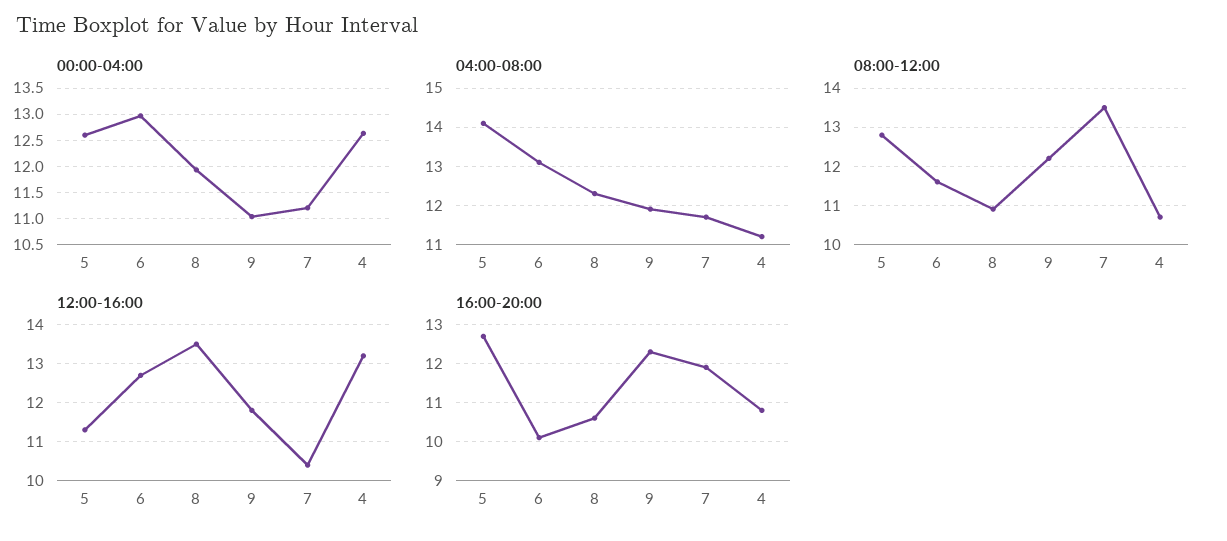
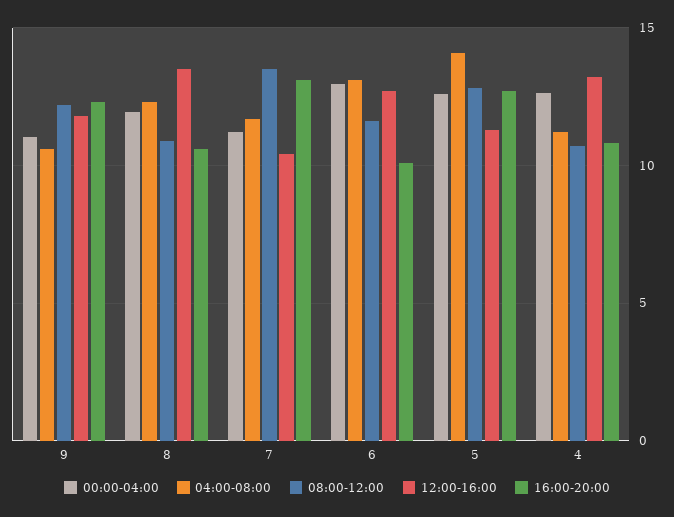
04:00-08:00, 9: 12 -> 10.5
16:00-20:00, 7: 12 -> 13

